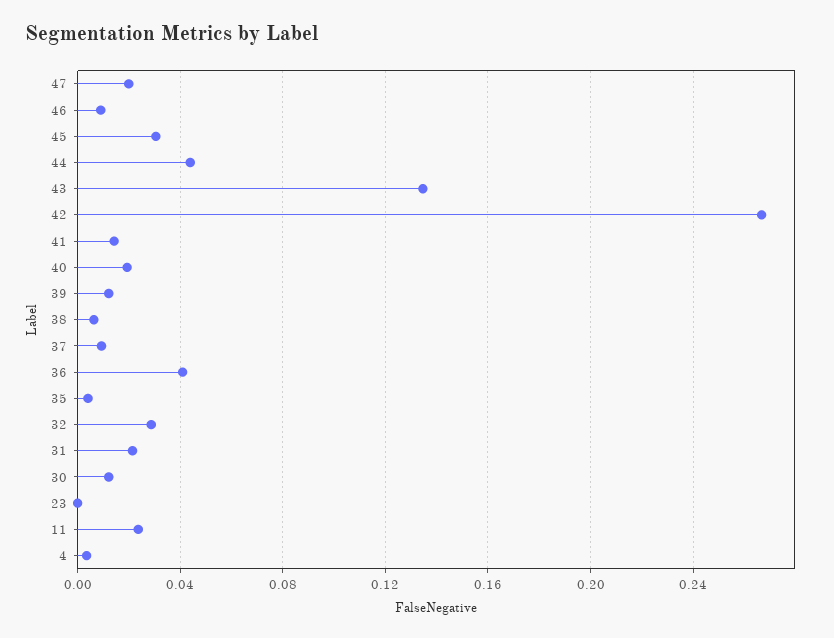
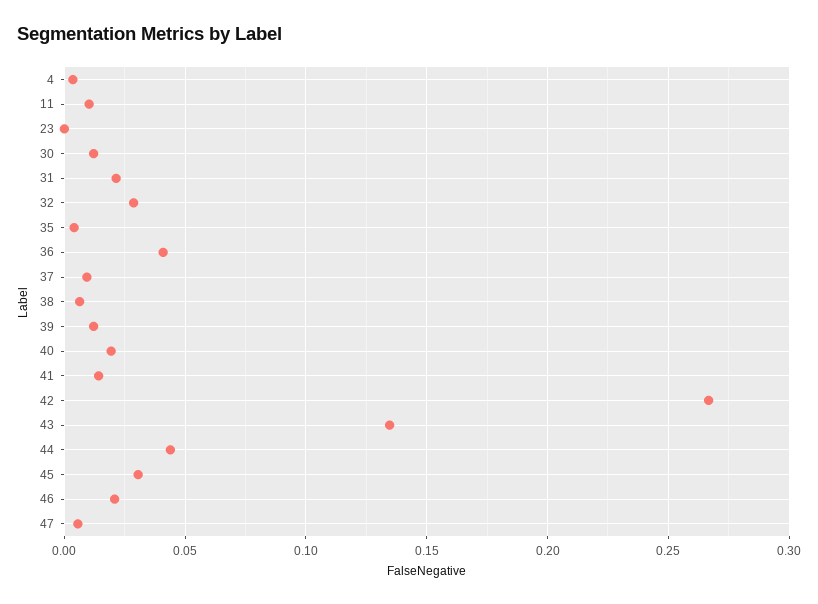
47: 0.02 -> 0.005
46: 0.01 -> 0.02
11: 0.025 -> 0.01

